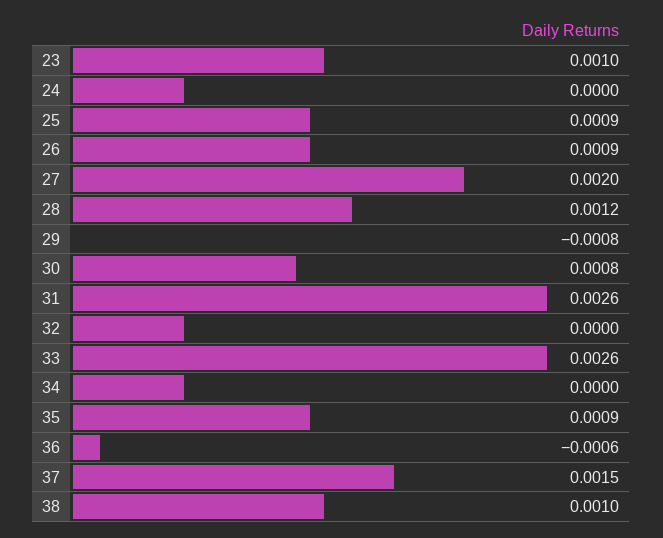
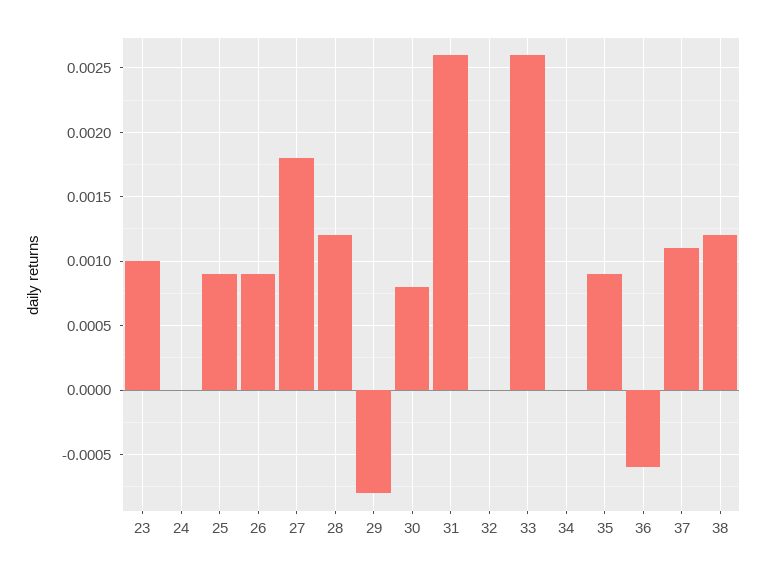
27: 0.002 -> 0.0018
37: 0.0015 -> 0.0011
38: 0.001 -> 0.0012

